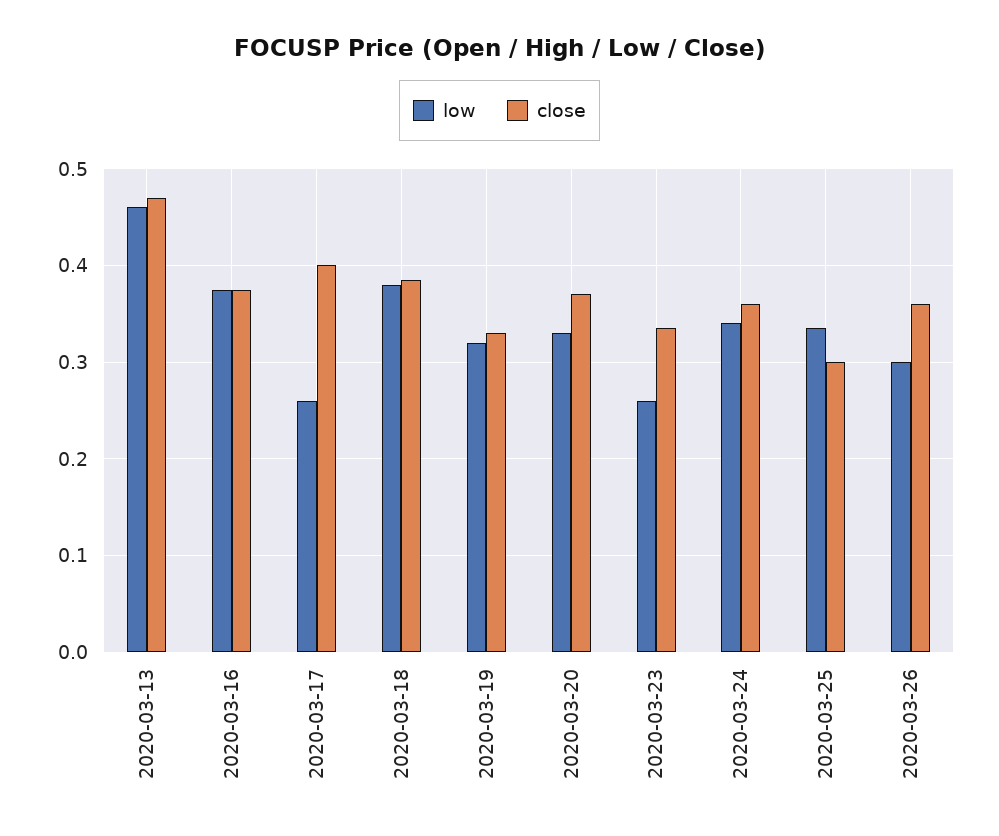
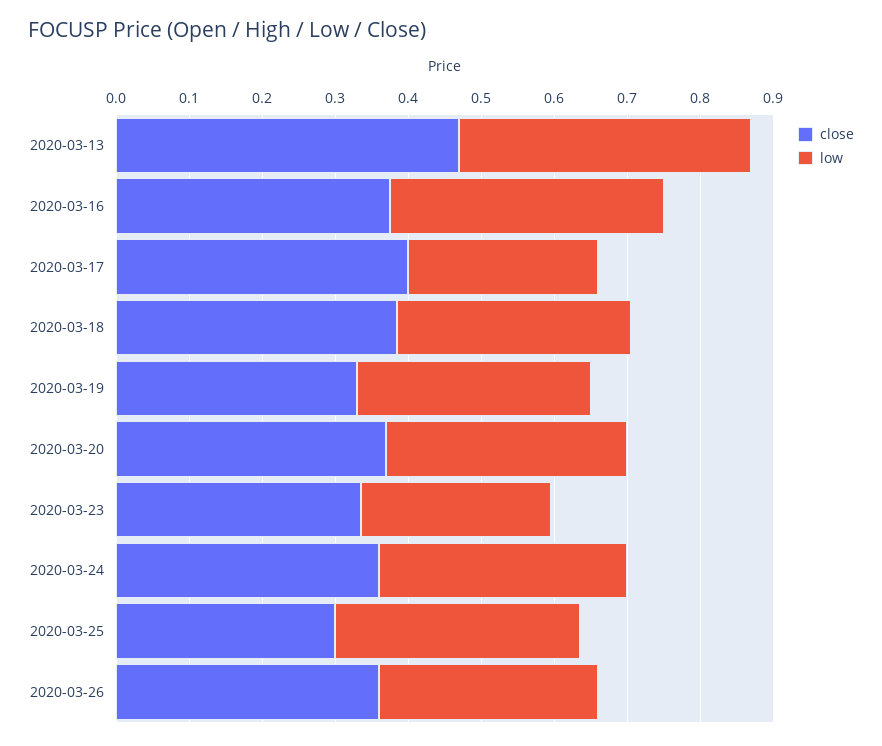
low, 2020-03-13: 0.46 -> 0.4
low, 2020-03-18: 0.38 -> 0.32

